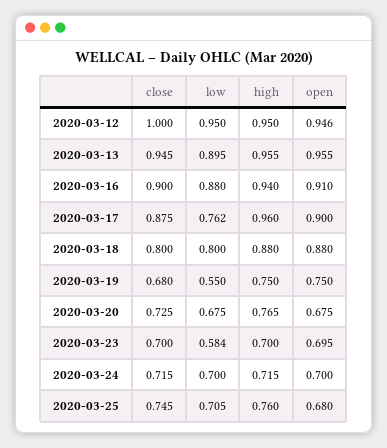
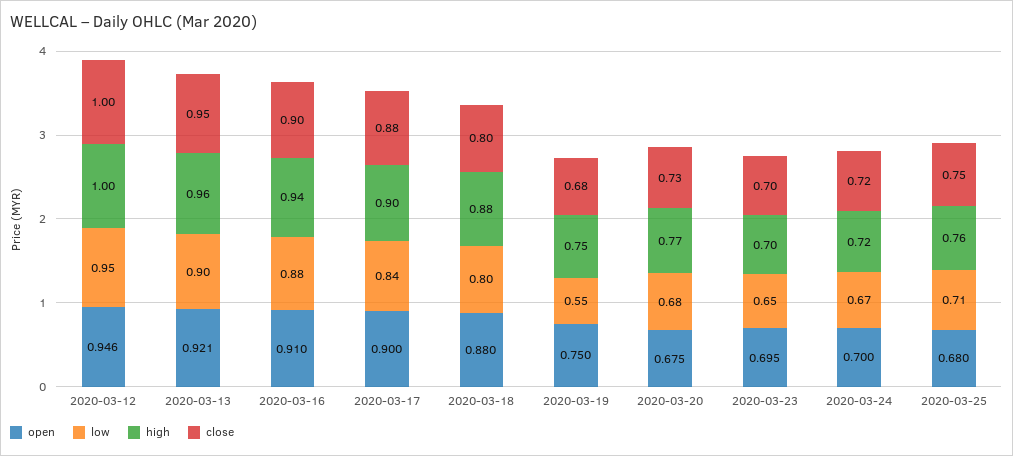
high, 2020-03-12: 0.95 -> 1
open, 2020-03-13: 0.955 -> 0.921
low, 2020-03-17: 0.762 -> 0.84
high, 2020-03-17: 0.96 -> 0.9
low, 2020-03-23: 0.584 -> 0.65
low, 2020-03-24: 0.7 -> 0.67

